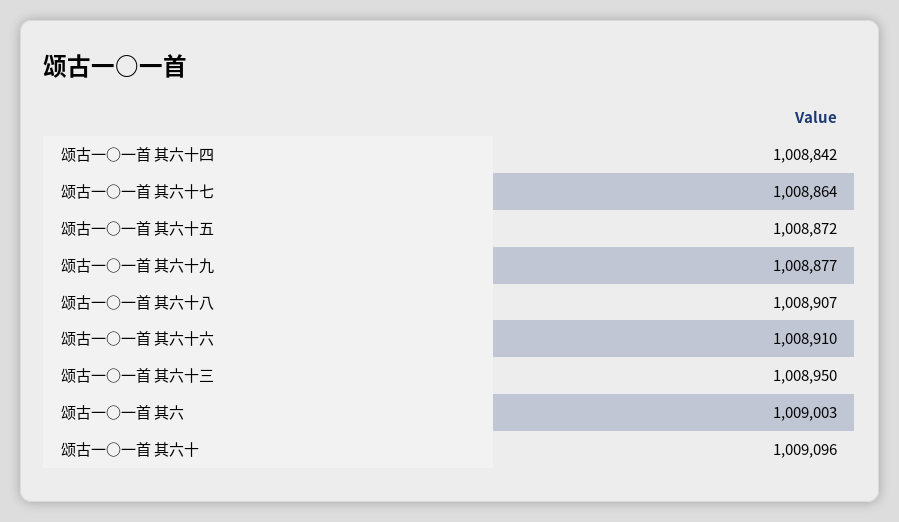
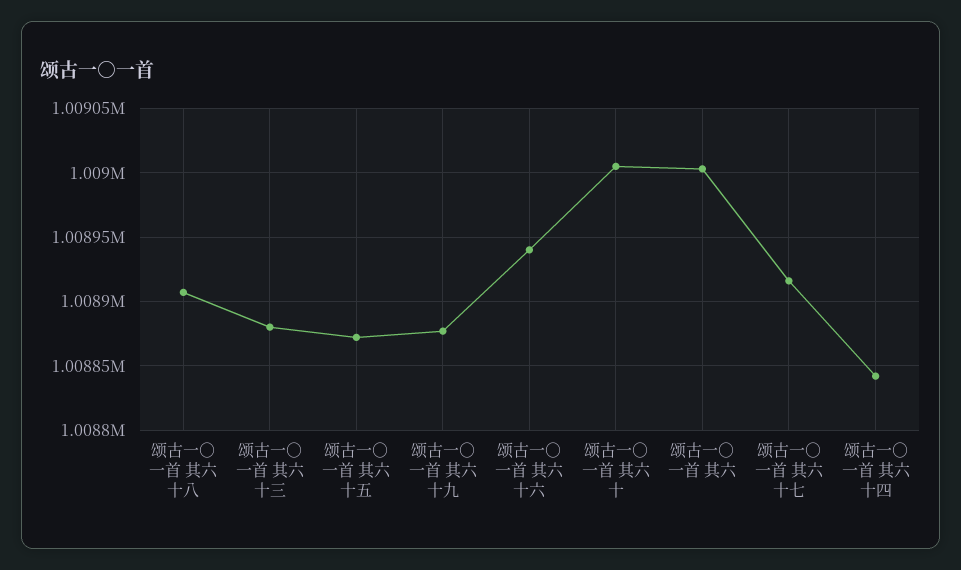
颂古一○一首 其六十七: 1008864 -> 1008915
颂古一○一首 其六十六: 1008910 -> 1008940
颂古一○一首 其六十三: 1008950 -> 1008880
颂古一○一首 其六十: 1009096 -> 1009005

